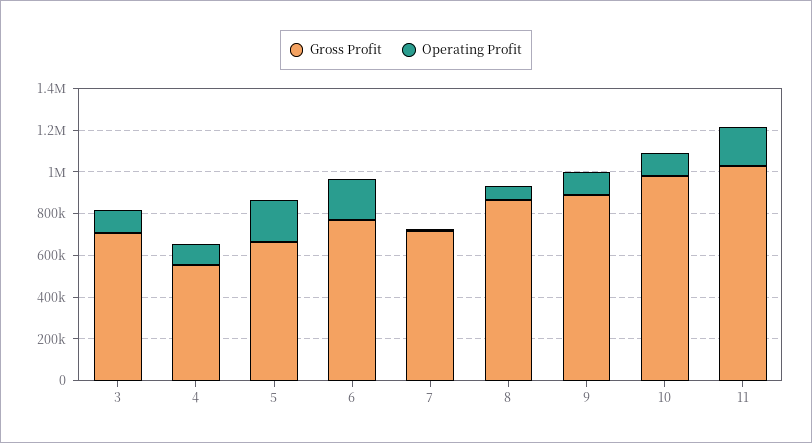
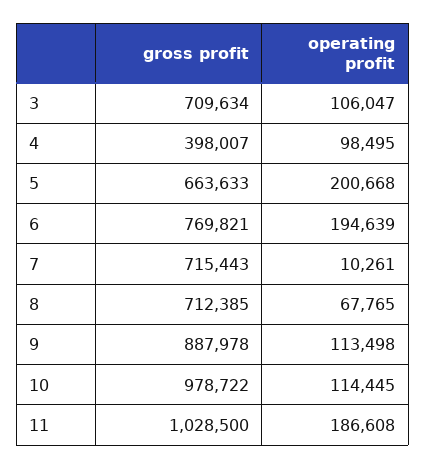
Gross Profit, 4: 550000 -> 398007
Gross Profit, 8: 850000 -> 712385

